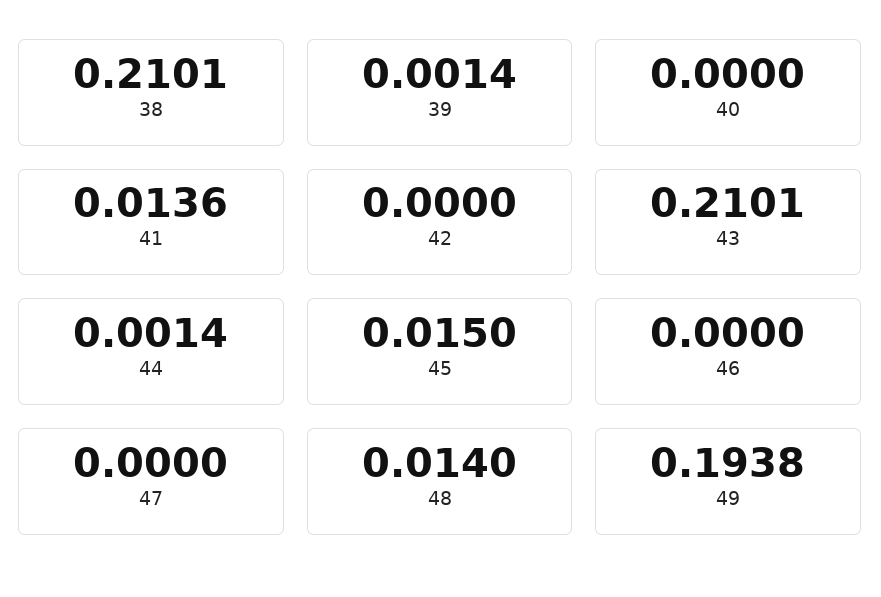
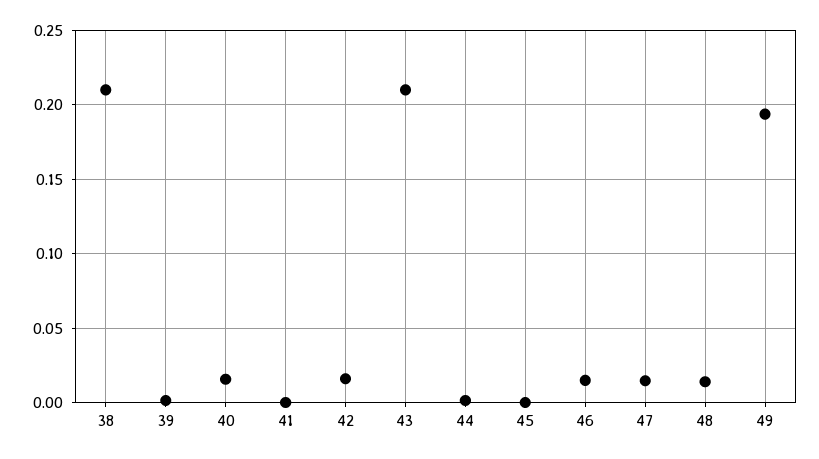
40: 0 -> 0.015
41: 0.0136 -> 0
42: 0 -> 0.015
45: 0.015 -> 0
46: 0 -> 0.015
47: 0 -> 0.015

